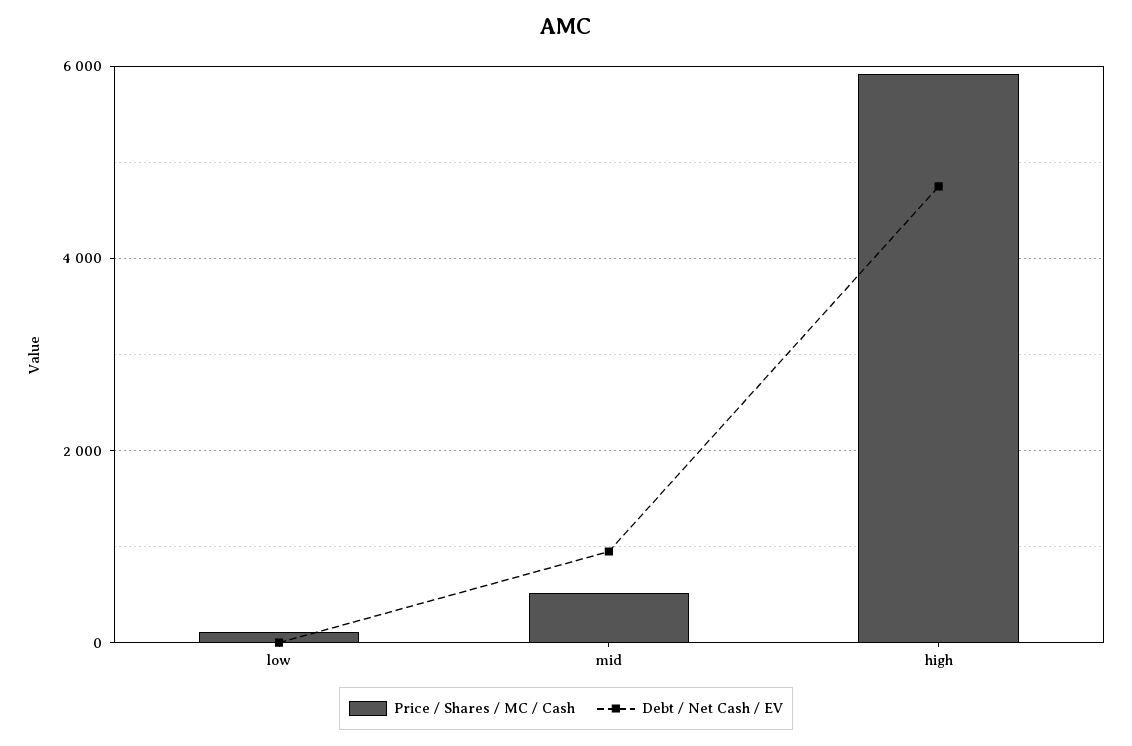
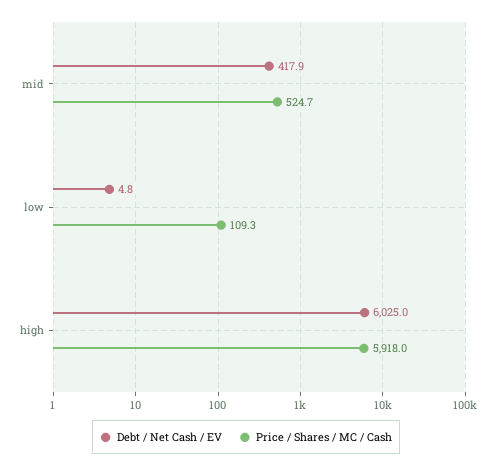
Debt / Net Cash / EV, mid: 1000 -> 417.9
Debt / Net Cash / EV, high: 4800 -> 6025

